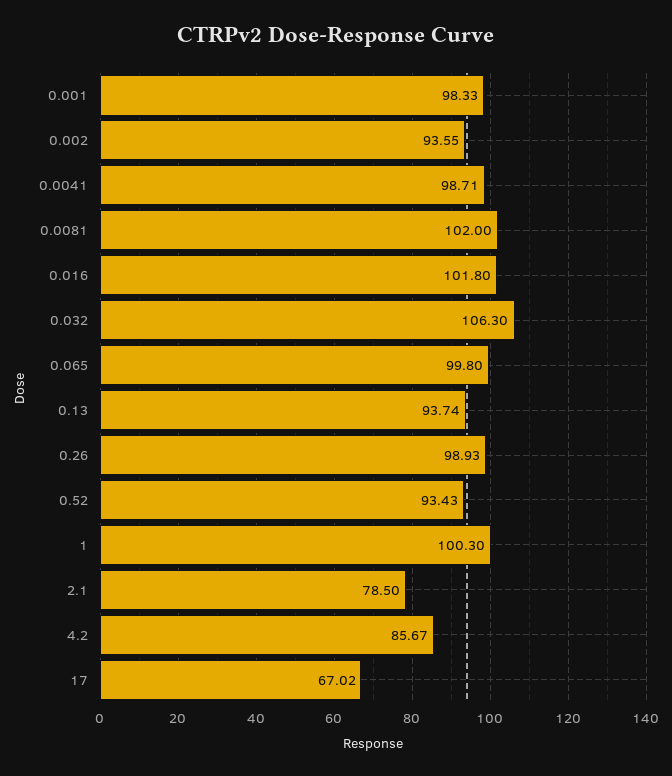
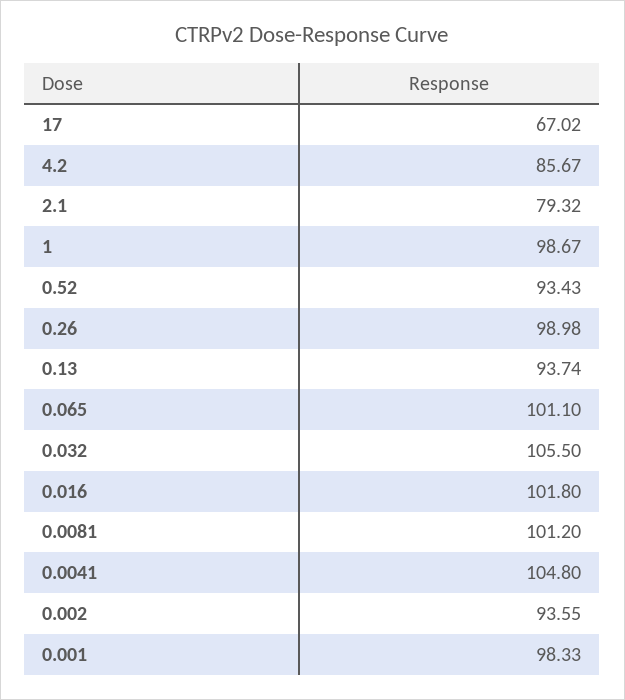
0.0041: 98.71 -> 104.8
0.0081: 102 -> 101.2
0.032: 106.3 -> 105.5
0.065: 99.8 -> 101.1
0.26: 98.93 -> 98.98
1: 100.3 -> 98.67
2.1: 78.5 -> 79.32

